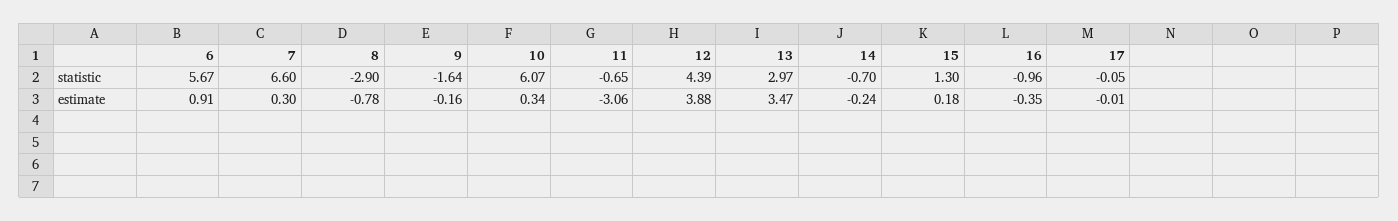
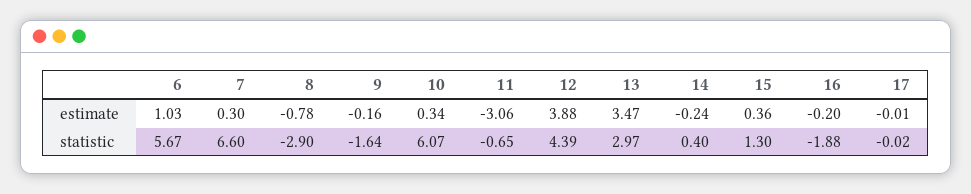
14, statistic: -0.7 -> 0.4
16, statistic: -0.96 -> -1.88
17, statistic: -0.05 -> -0.02
6, estimate: 0.91 -> 1.03
15, estimate: 0.18 -> 0.36
16, estimate: -0.35 -> -0.2

